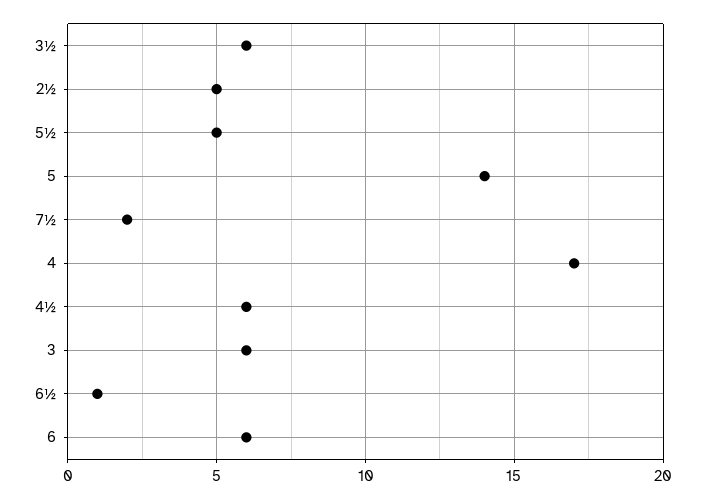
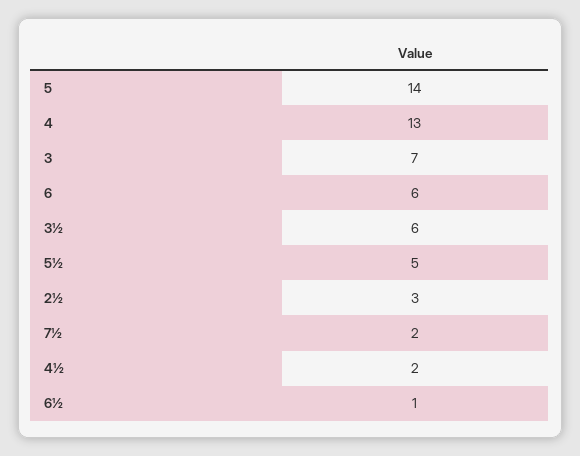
2½: 5 -> 3
4: 17 -> 13
4½: 6 -> 2
3: 6 -> 7

